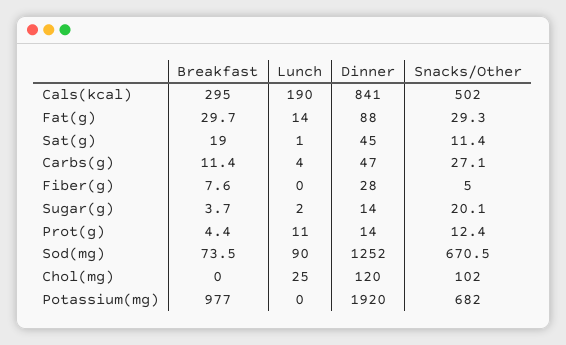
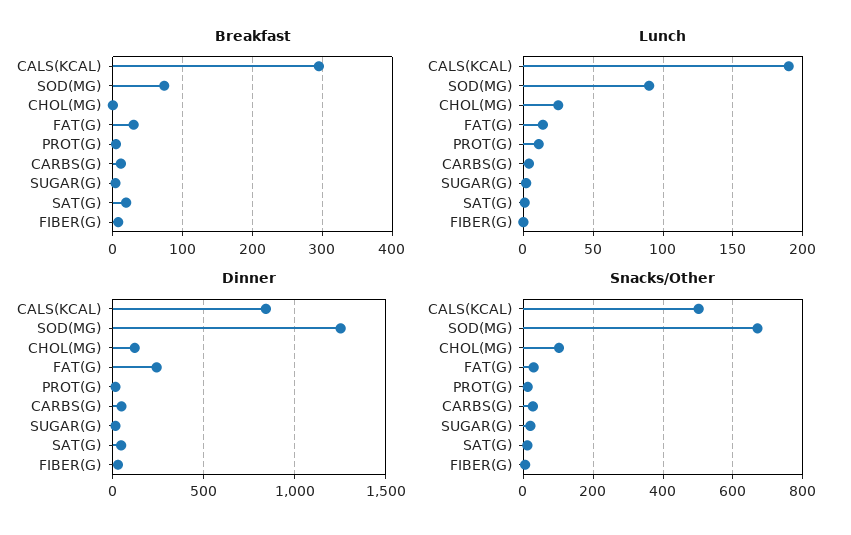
Dinner, Fat(g): 88 -> 250
Breakfast, Potassium(mg): 977 -> none
Lunch, Potassium(mg): 0 -> none
Dinner, Potassium(mg): 1920 -> none
Snacks/Other, Potassium(mg): 682 -> none

